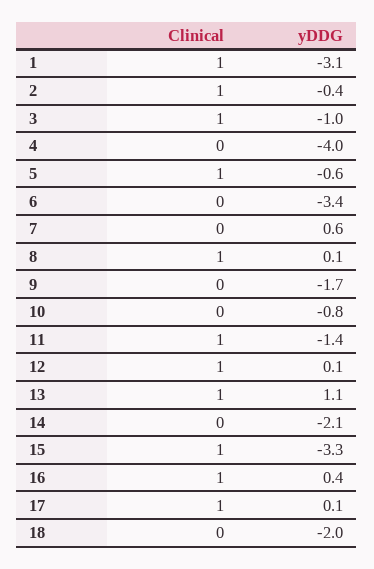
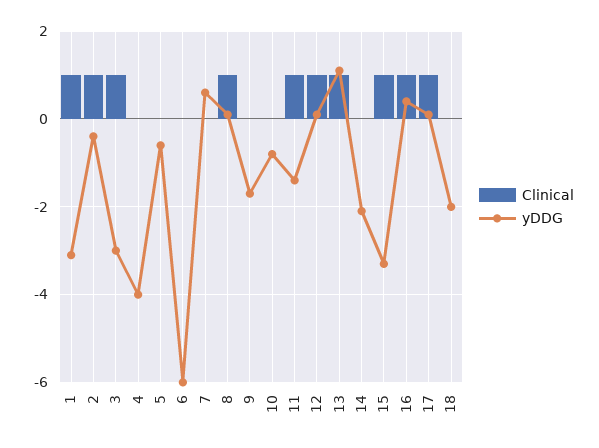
yDDG, 3: -1 -> -3
Clinical, 5: 1 -> 0
yDDG, 6: -3.4 -> -6

